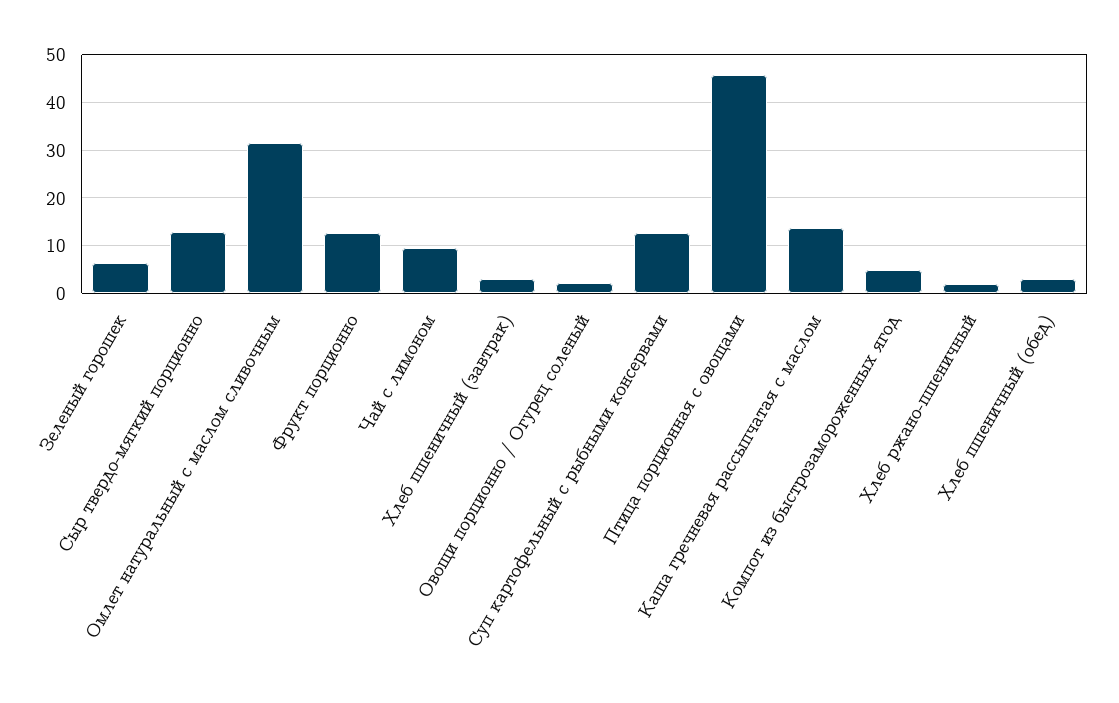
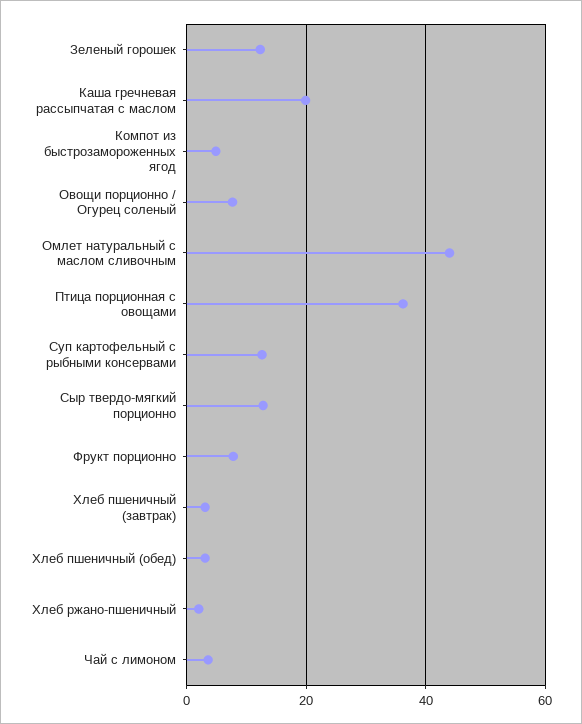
Зеленый горошек: 6 -> 12
Омлет натуральный с маслом сливочным: 32 -> 44
Фрукт порционно: 12 -> 8
Чай с лимоном: 10 -> 4
Овощи порционно / Огурец соленый: 2 -> 8
Птица порционная с овощами: 46 -> 36
Каша гречневая рассыпчатая с маслом: 14 -> 20

